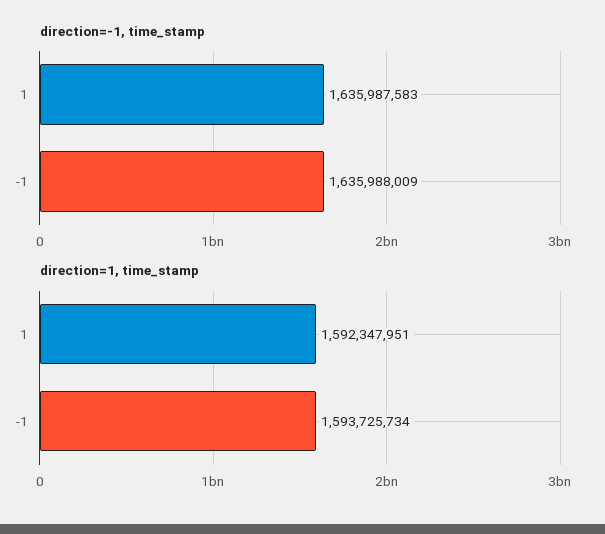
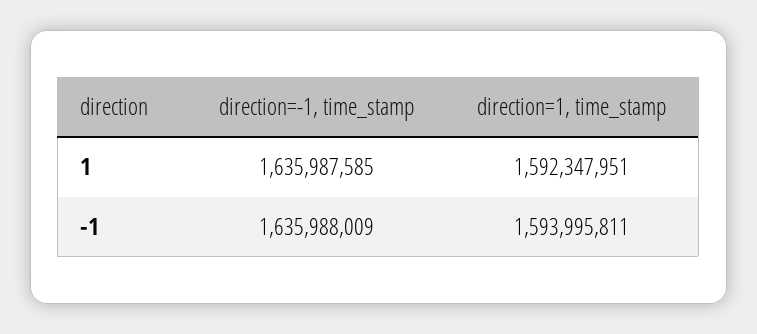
direction=-1, time_stamp, 1: 1635987583 -> 1635987585
direction=1, time_stamp, -1: 1593725734 -> 1593995811

